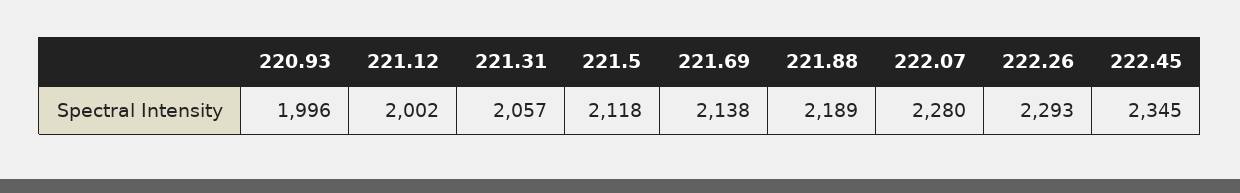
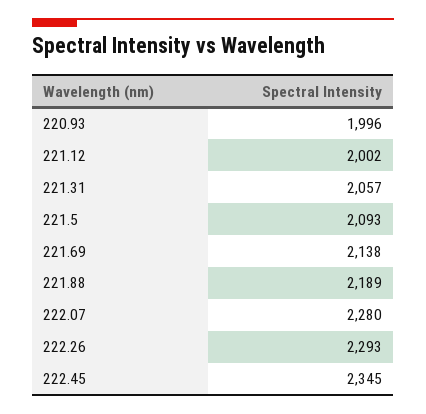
221.5: 2118 -> 2093

